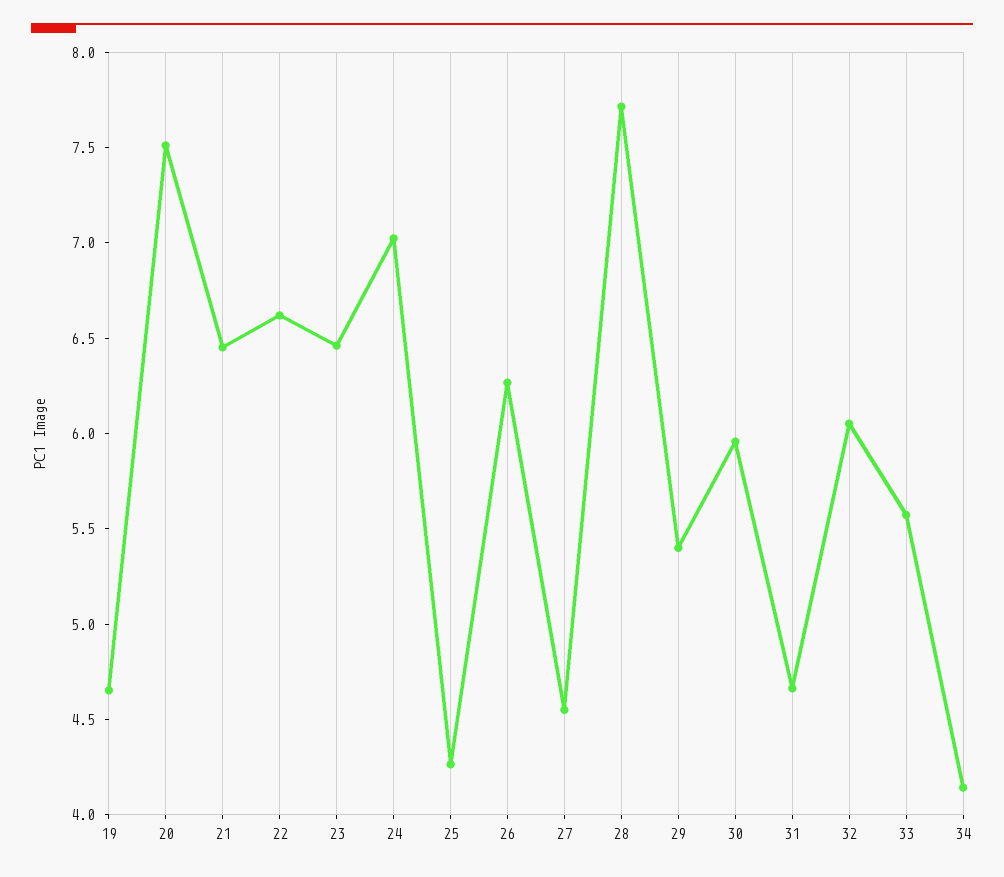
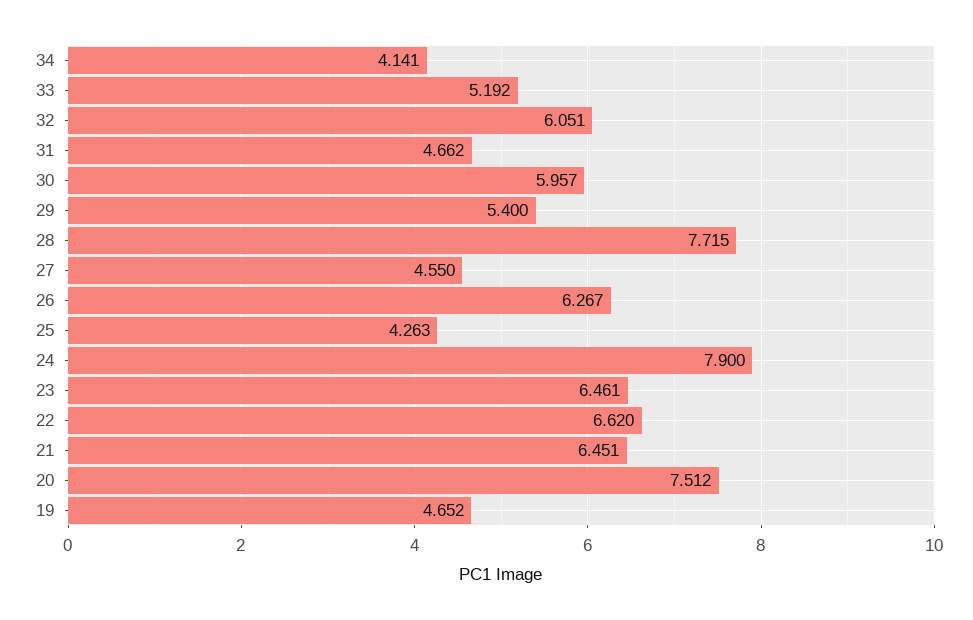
24: 7 -> 7.9
33: 5.6 -> 5.192

